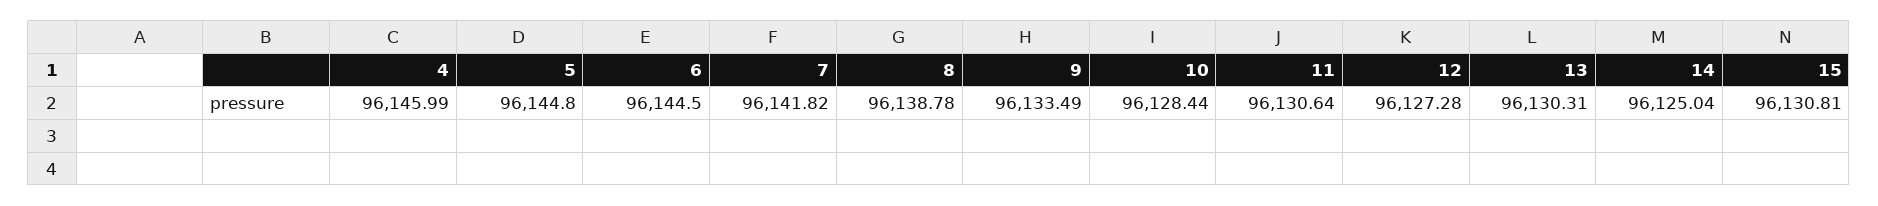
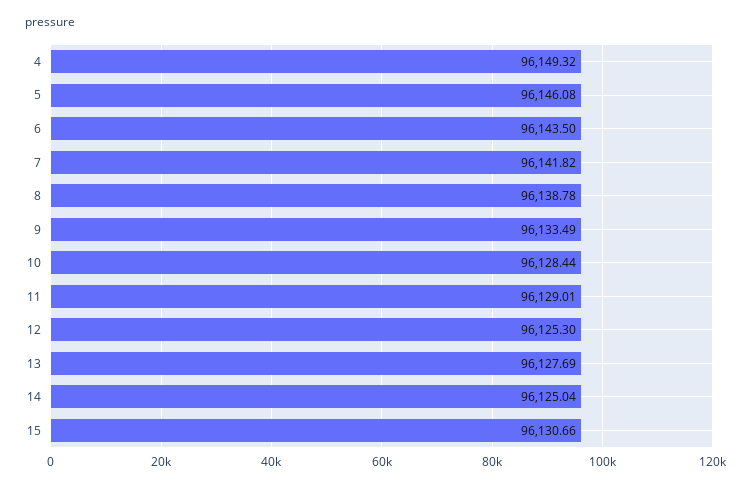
4: 96145.99 -> 96149.32
5: 96144.8 -> 96146.08
6: 96144.5 -> 96143.5
11: 96130.64 -> 96129.01
12: 96127.28 -> 96125.3
13: 96130.31 -> 96127.69
15: 96130.81 -> 96130.66

